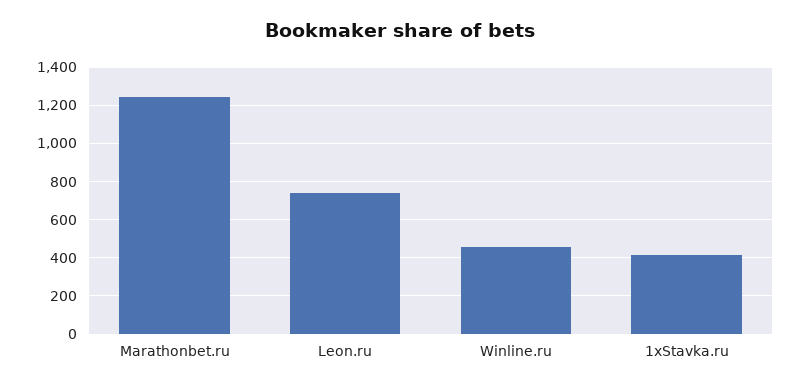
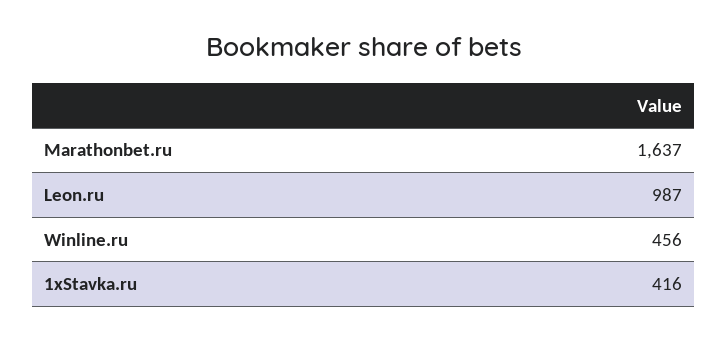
Marathonbet.ru: 1250 -> 1637
Leon.ru: 750 -> 987

